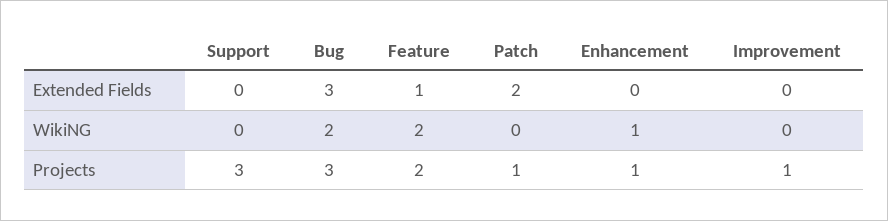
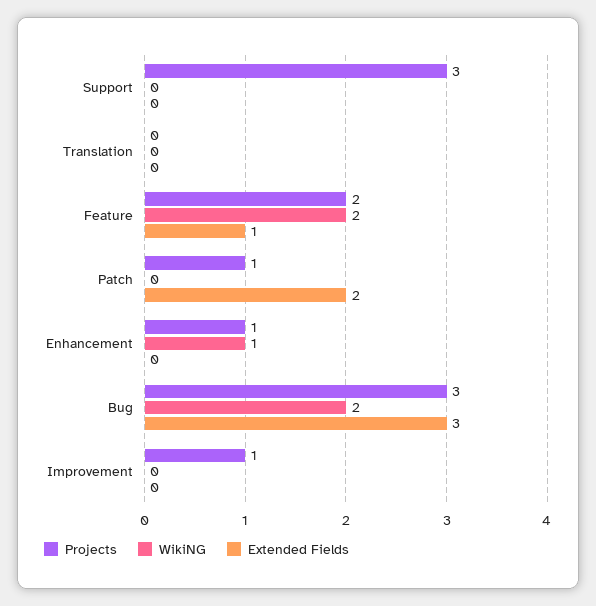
Projects, Translation: none -> 0
WikiNG, Translation: none -> 0
Extended Fields, Translation: none -> 0

